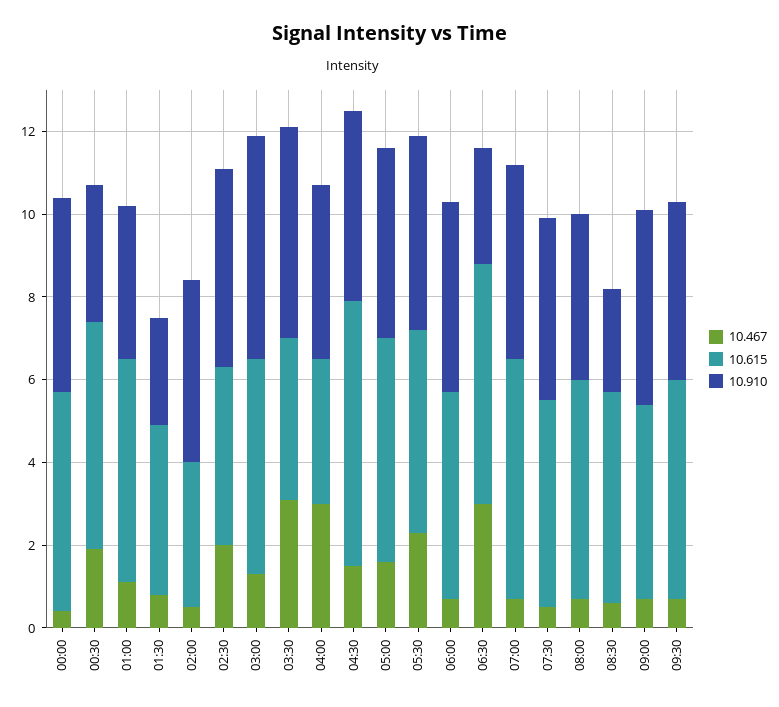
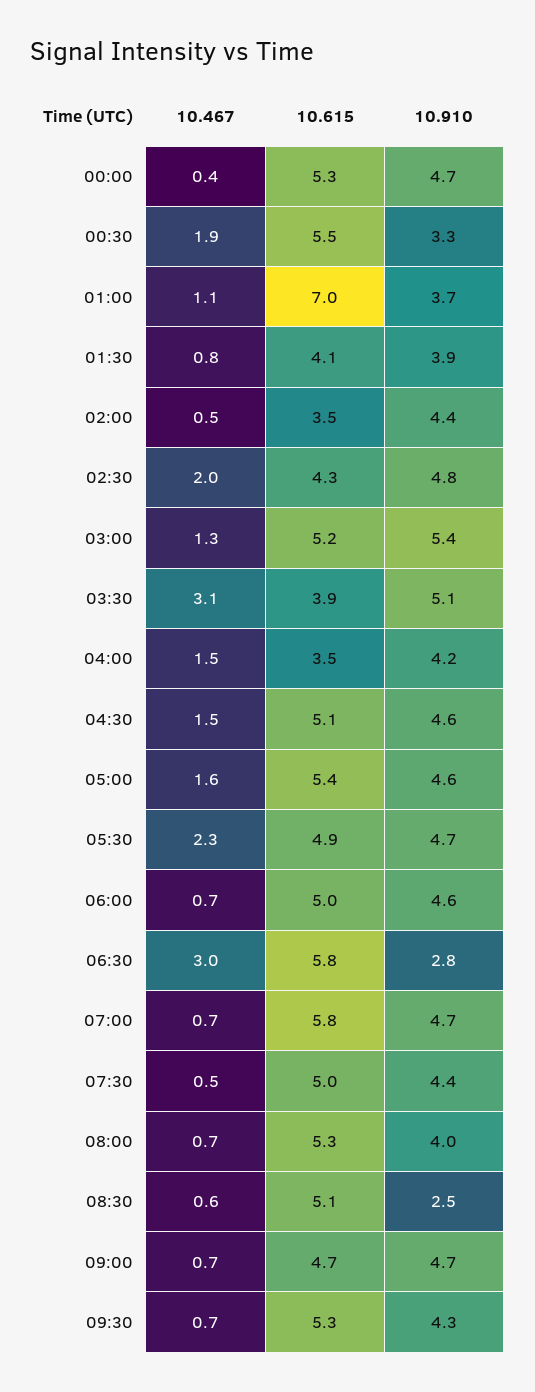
10.615, 01:00: 5.5 -> 7
10.910, 01:30: 2.5 -> 3.9
10.467, 04:00: 3 -> 1.5
10.615, 04:30: 6.5 -> 5.1

